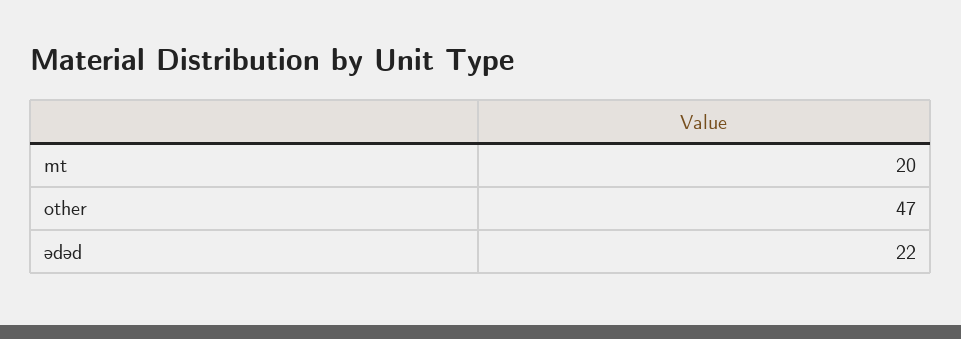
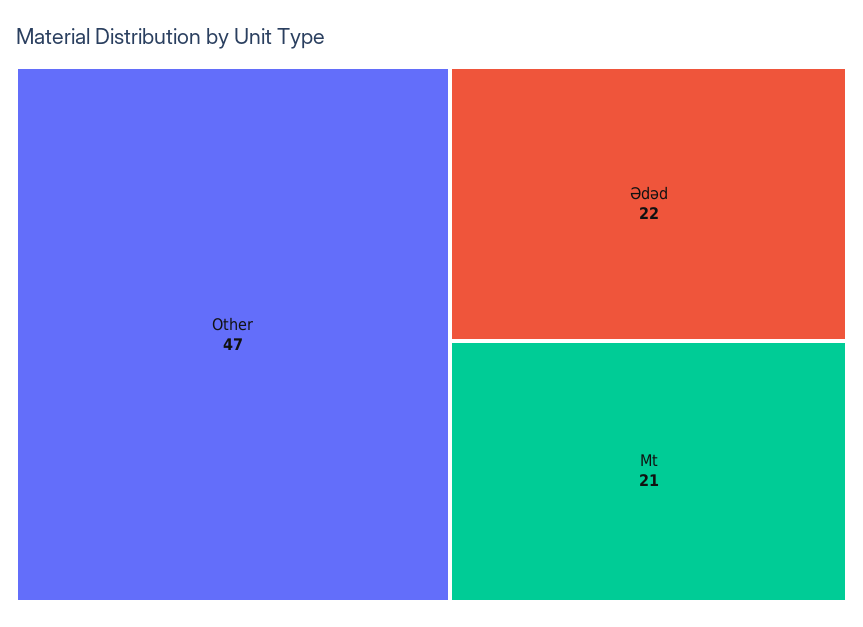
mt: 20 -> 21

